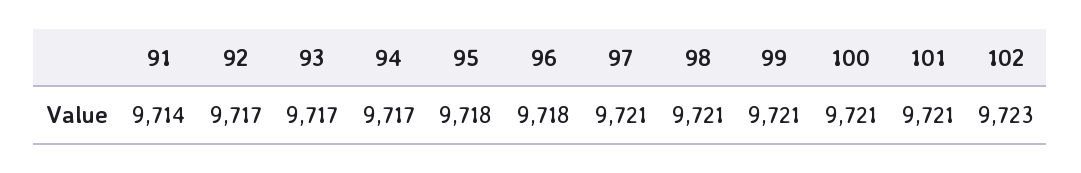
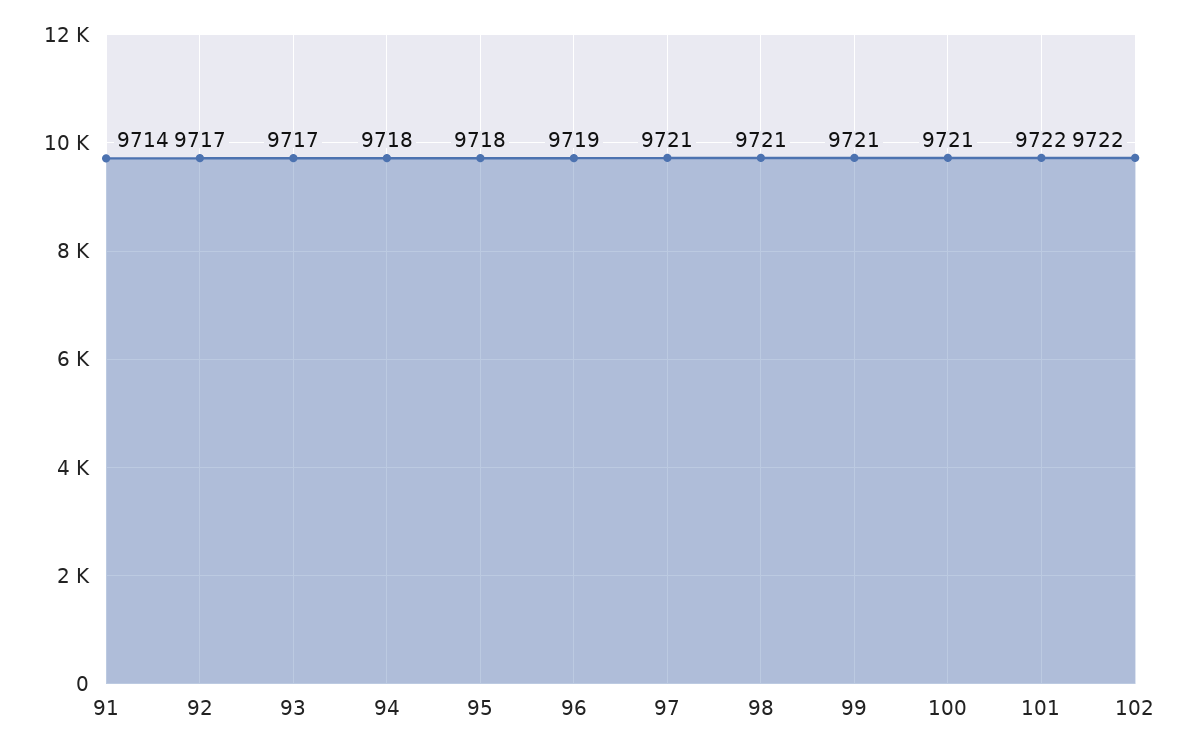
94: 9717 -> 9718
96: 9718 -> 9719
101: 9721 -> 9722
102: 9723 -> 9722

